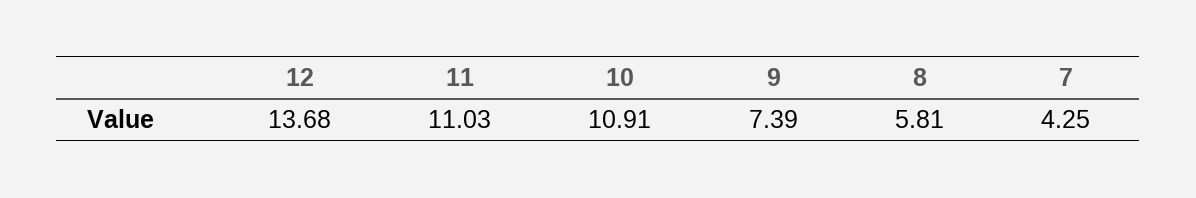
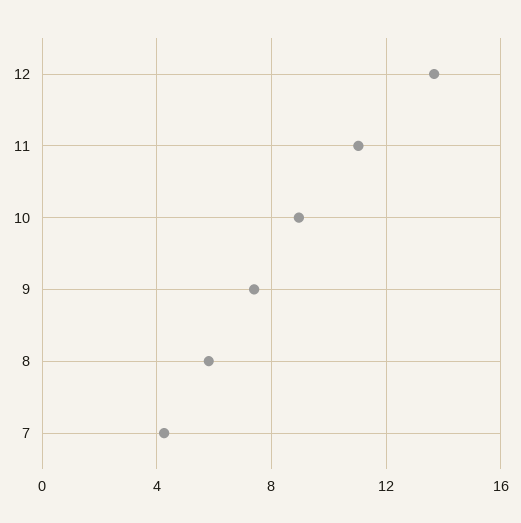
10: 10.91 -> 9

